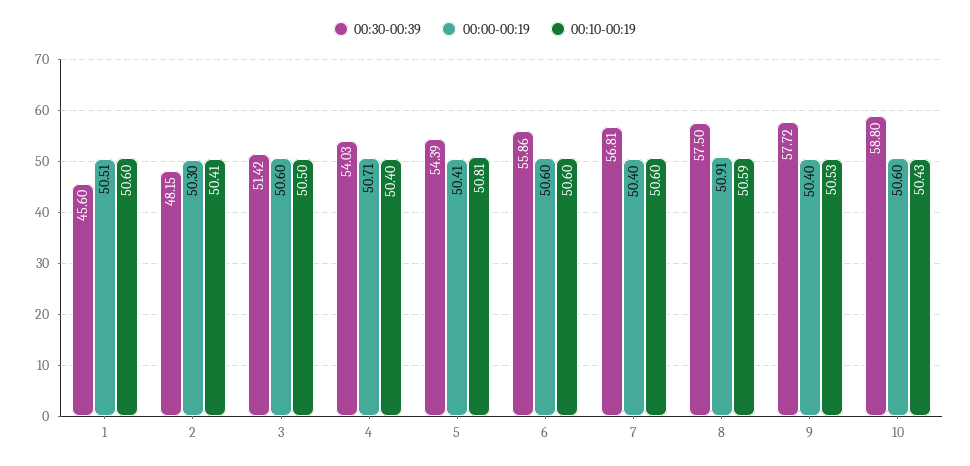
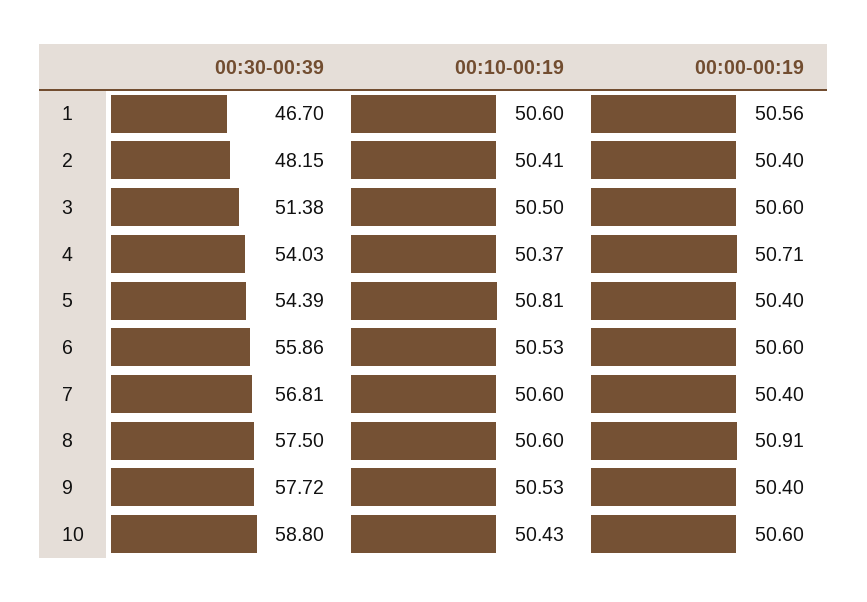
00:30-00:39, 1: 45.6 -> 46.7
00:00-00:19, 1: 50.51 -> 50.56
00:00-00:19, 2: 50.3 -> 50.4
00:30-00:39, 3: 51.42 -> 51.38
00:10-00:19, 4: 50.4 -> 50.37
00:00-00:19, 5: 50.41 -> 50.4
00:10-00:19, 6: 50.6 -> 50.53
00:10-00:19, 8: 50.59 -> 50.6

